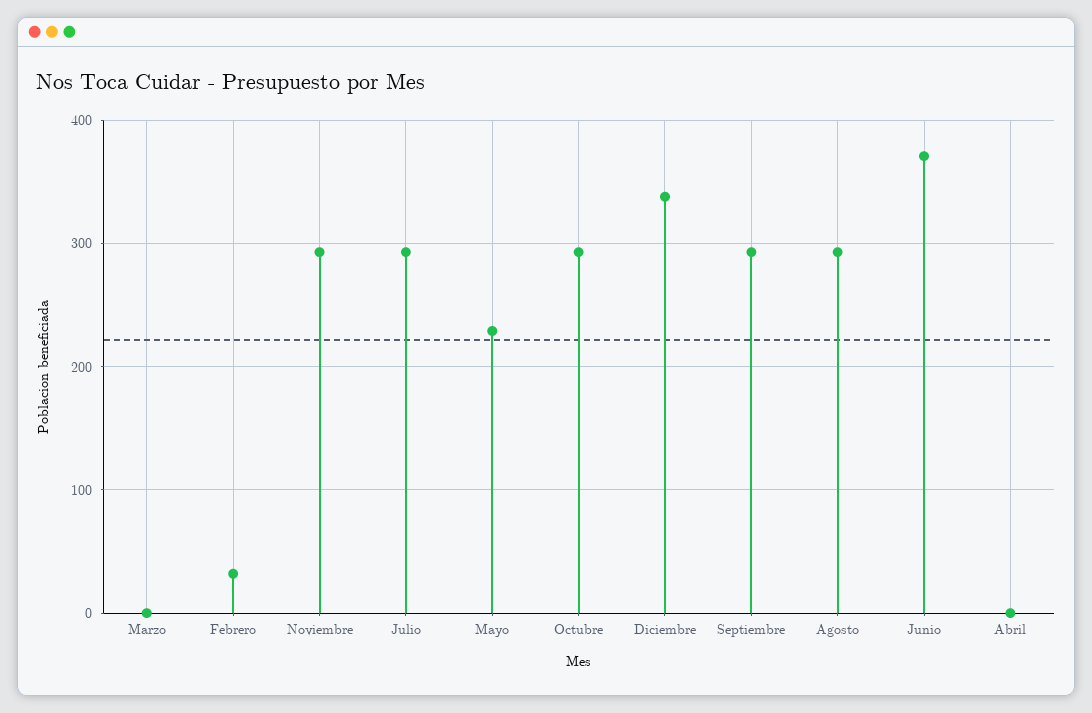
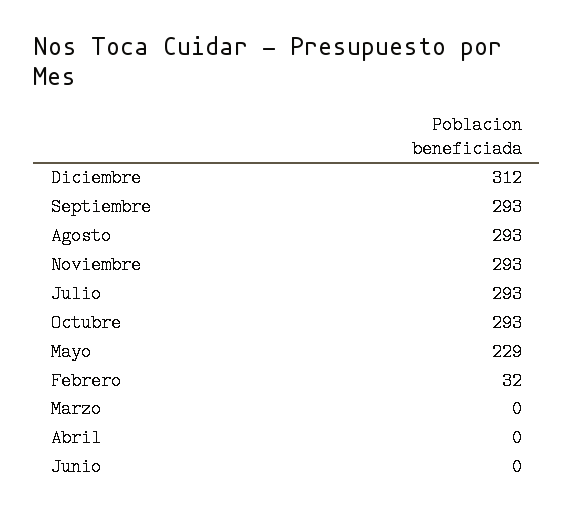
Diciembre: 340 -> 312
Junio: 370 -> 0

